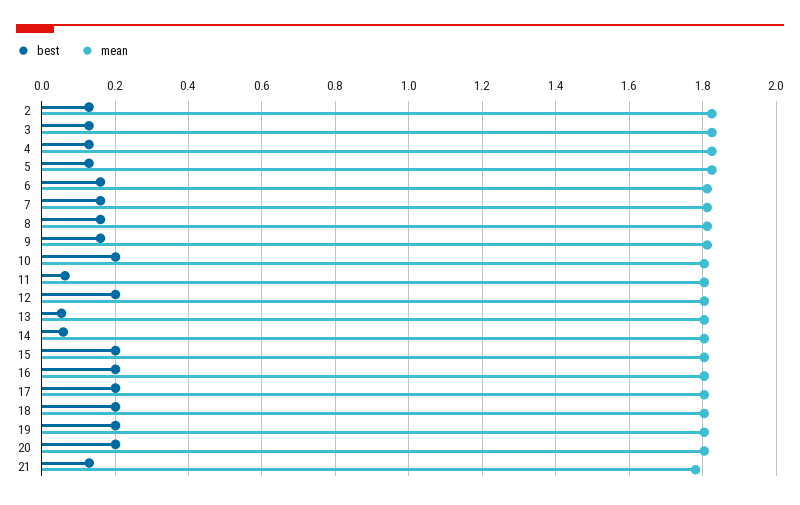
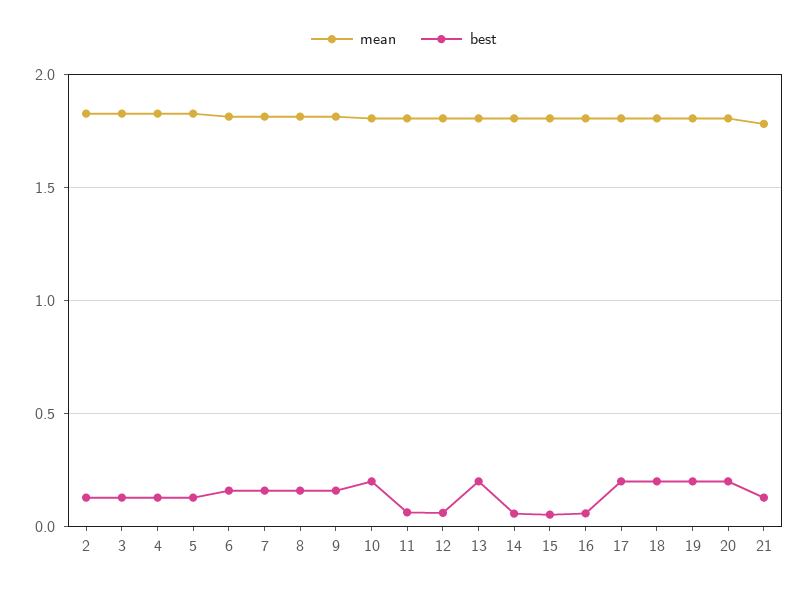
best, 12: 0.2 -> 0.05
best, 13: 0.06 -> 0.2
best, 15: 0.2 -> 0.05
best, 16: 0.2 -> 0.05

